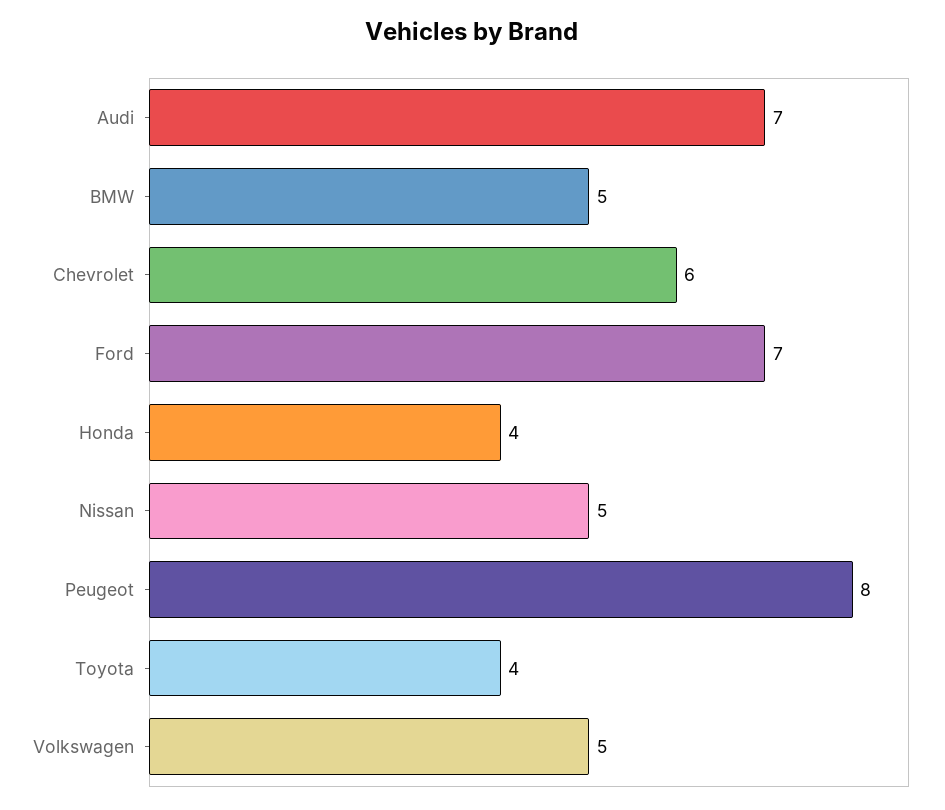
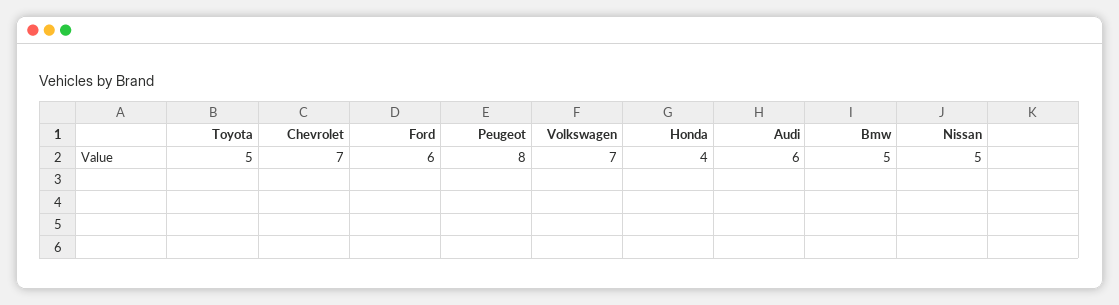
Audi: 7 -> 6
Chevrolet: 6 -> 7
Ford: 7 -> 6
Toyota: 4 -> 5
Volkswagen: 5 -> 7

